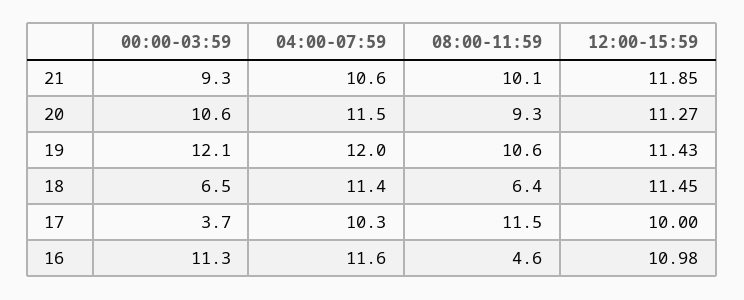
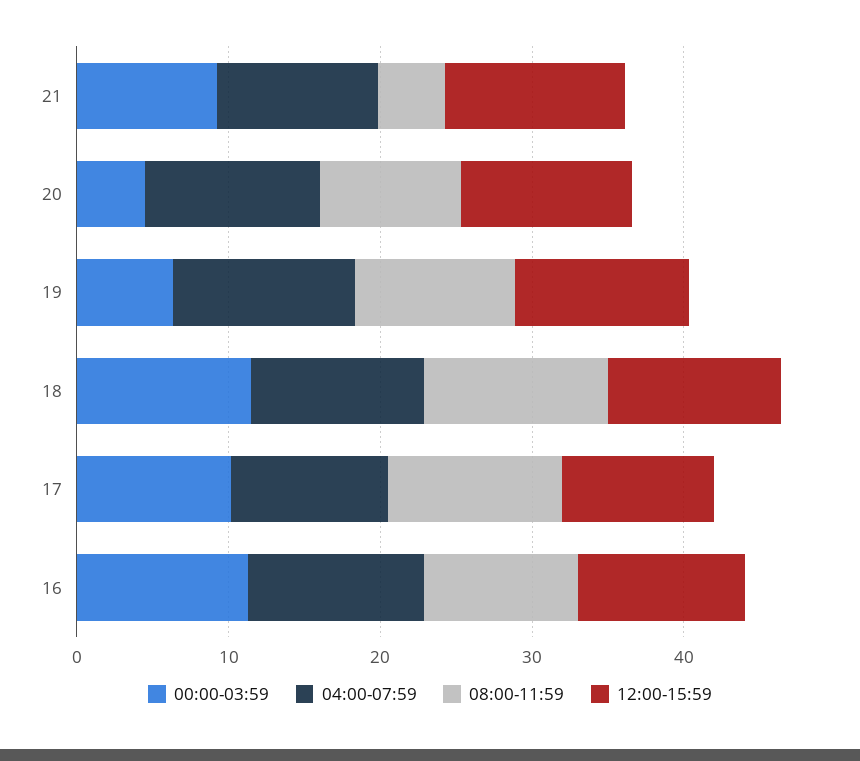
08:00-11:59, 21: 10.1 -> 4
00:00-03:59, 20: 10.6 -> 4
00:00-03:59, 19: 12.1 -> 6
00:00-03:59, 18: 6.5 -> 12
08:00-11:59, 18: 6.4 -> 12
00:00-03:59, 17: 3.7 -> 10
08:00-11:59, 16: 4.6 -> 10

